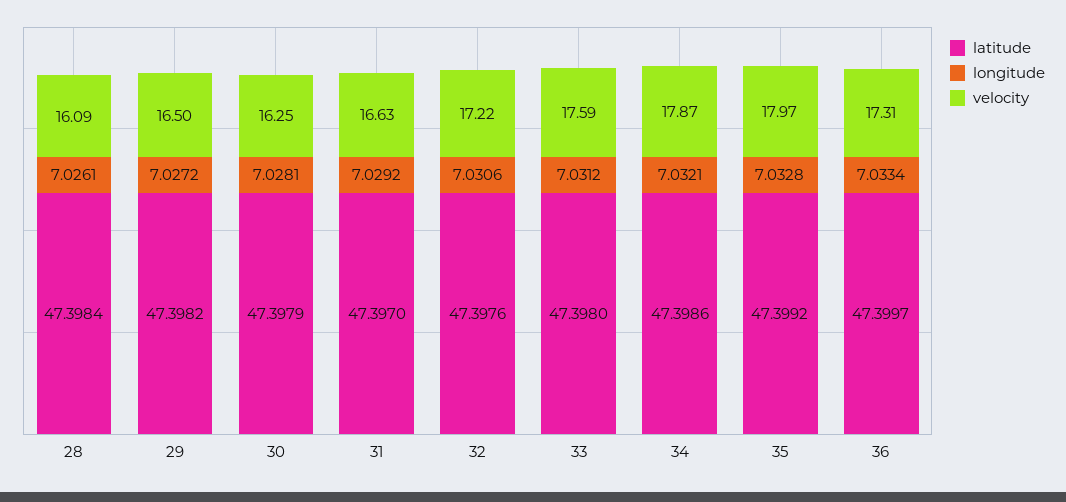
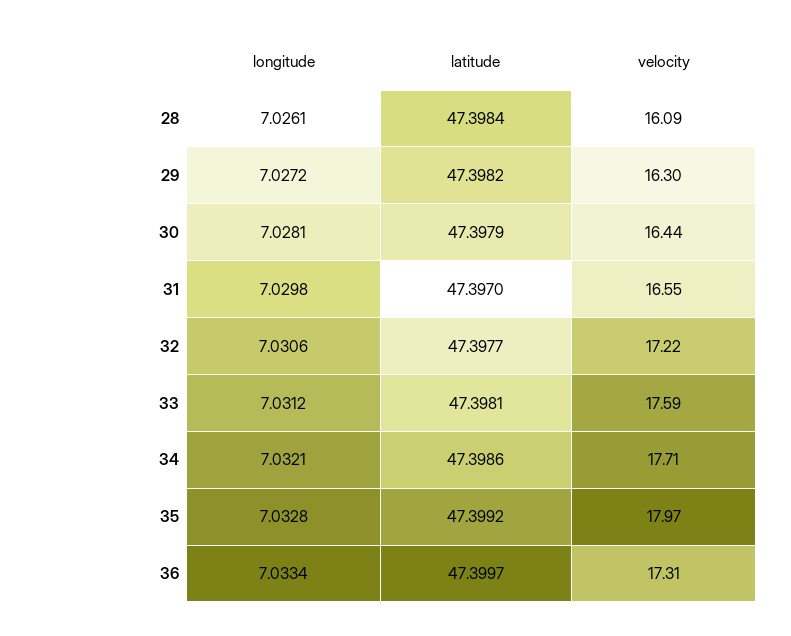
velocity, 29: 16.5 -> 16.3
velocity, 30: 16.25 -> 16.44
longitude, 31: 7.0292 -> 7.0298
velocity, 31: 16.63 -> 16.55
latitude, 32: 47.3976 -> 47.3977
latitude, 33: 47.398 -> 47.3981
velocity, 34: 17.87 -> 17.71

